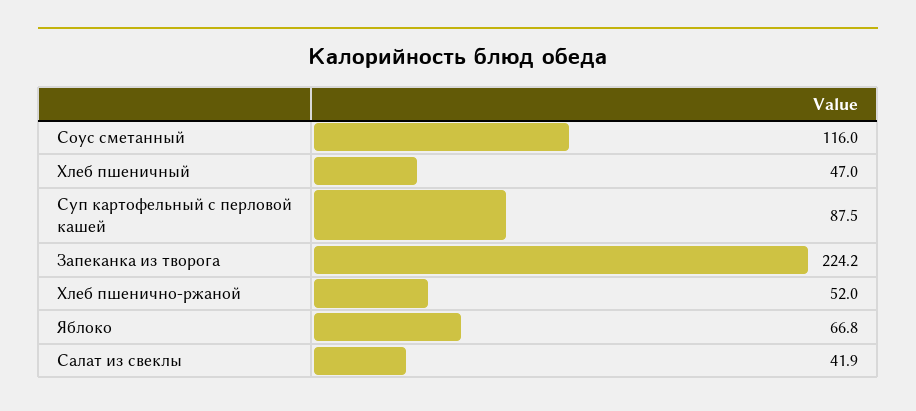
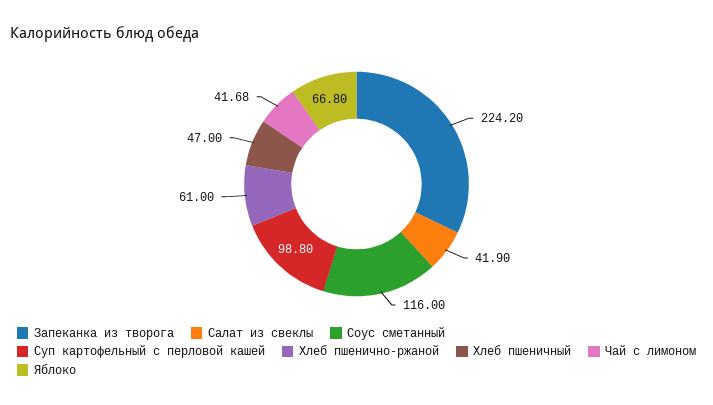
Суп картофельный с перловой кашей: 87.5 -> 98.8
Хлеб пшенично-ржаной: 52 -> 61
Чай с лимоном: none -> 41.68

